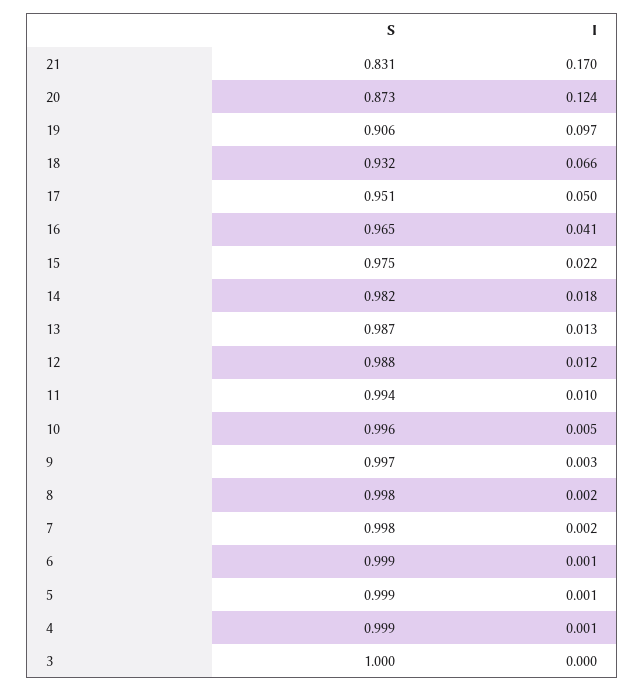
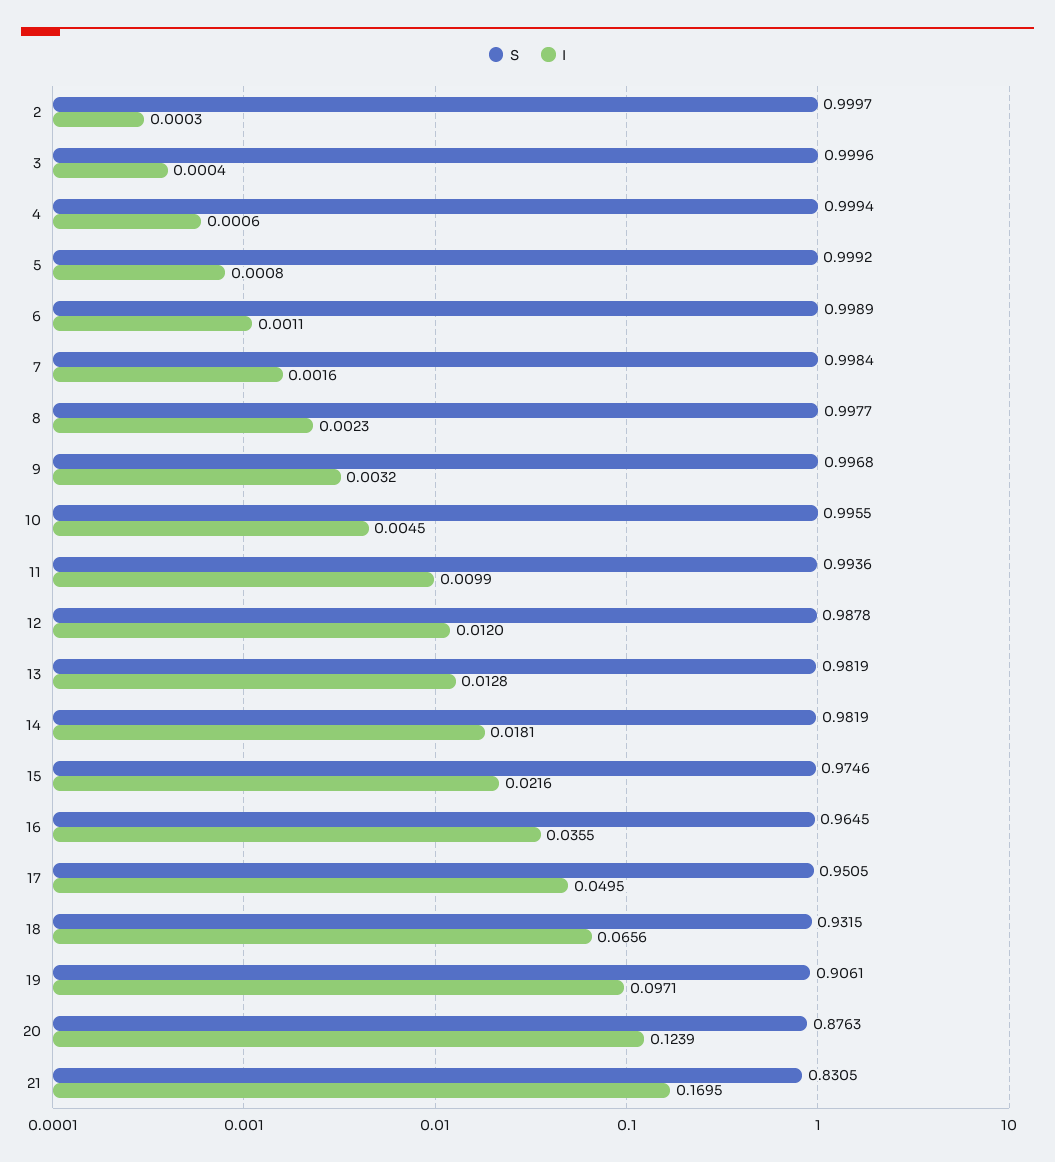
S, 20: 0.873 -> 0.8763
I, 16: 0.041 -> 0.0355
S, 13: 0.987 -> 0.9819
S, 2: none -> 0.9997
I, 2: none -> 0.0003

